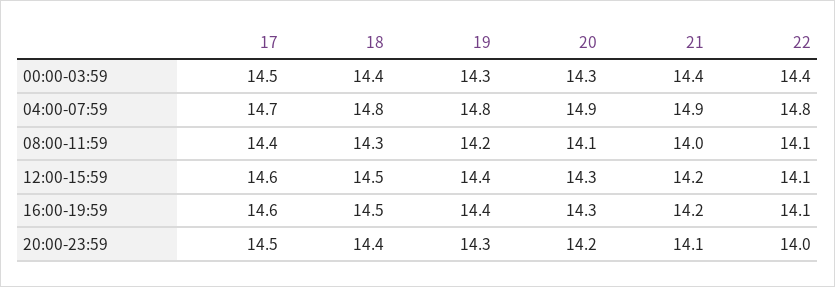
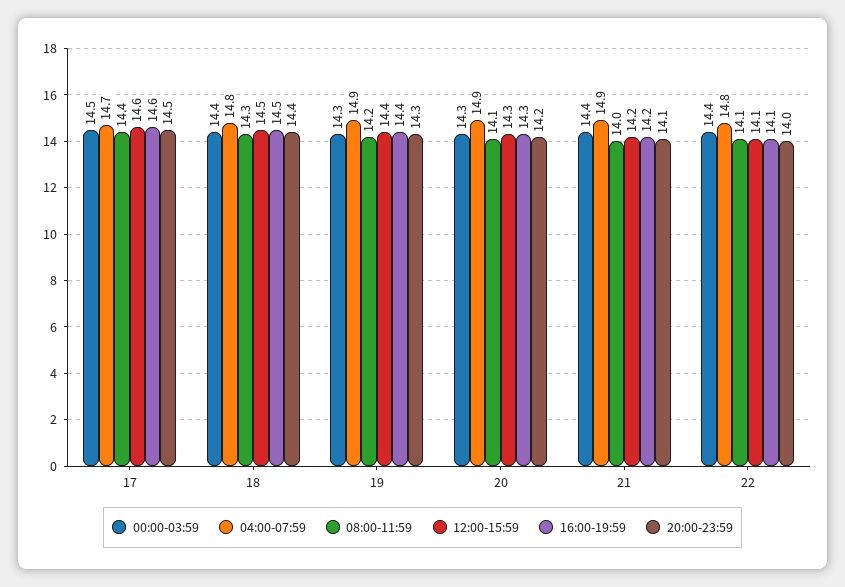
04:00-07:59, 19: 14.8 -> 14.9

